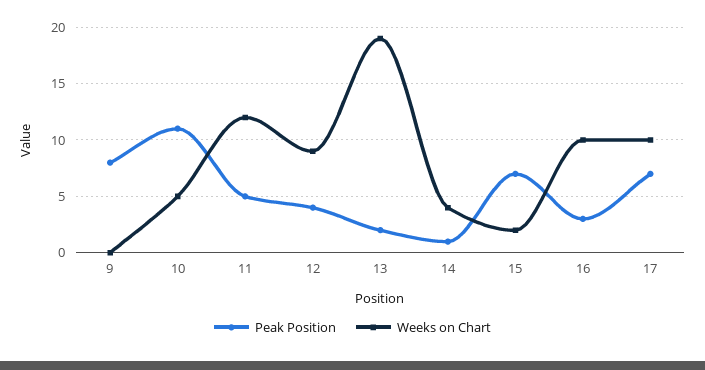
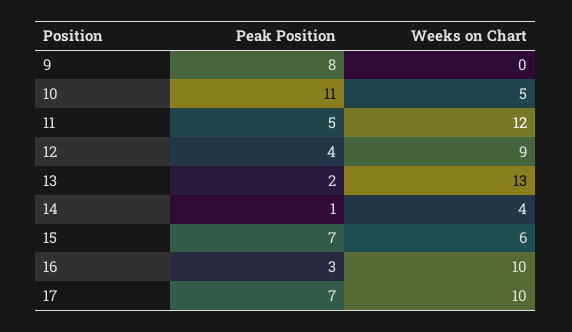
Weeks on Chart, 13: 19 -> 13
Weeks on Chart, 15: 2 -> 6

